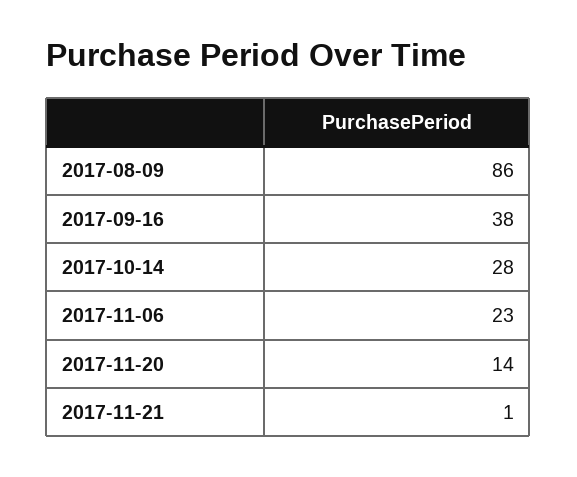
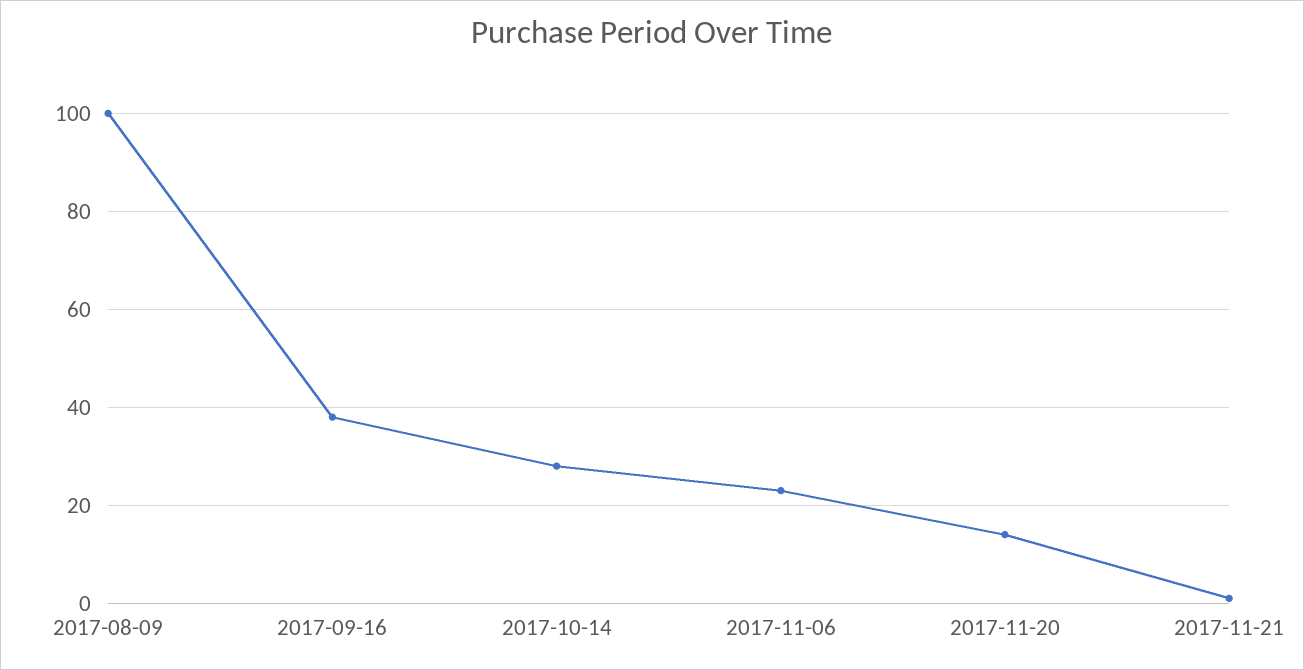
2017-08-09: 86 -> 100

